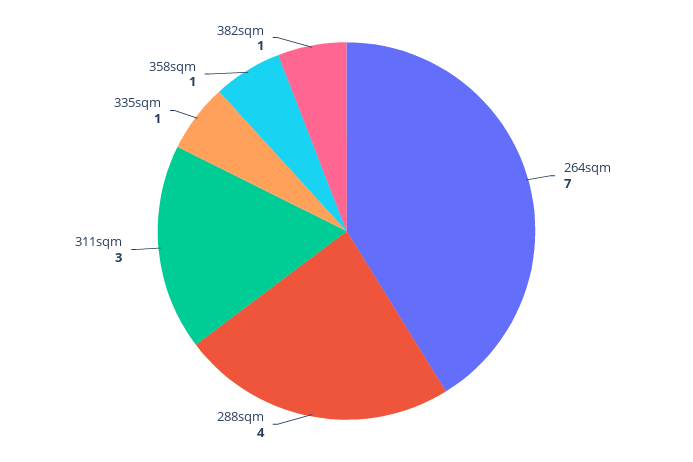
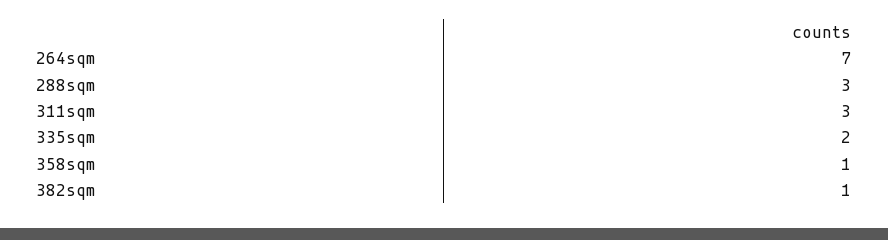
288sqm: 4 -> 3
335sqm: 1 -> 2

